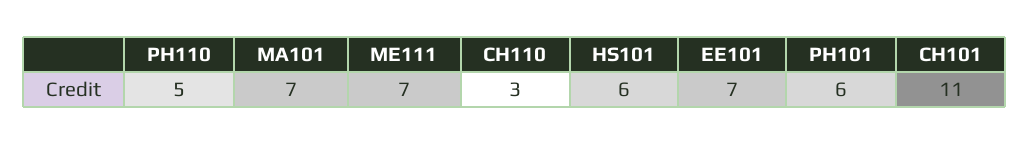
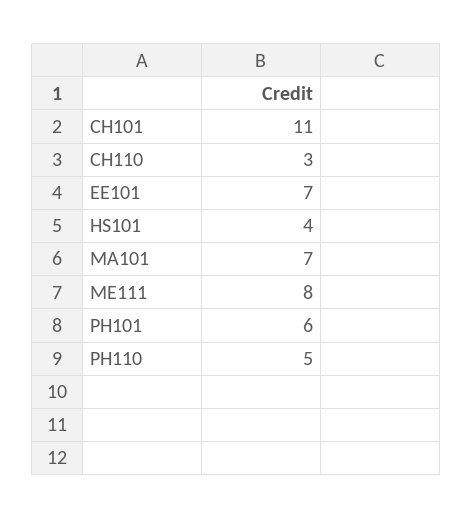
ME111: 7 -> 8
HS101: 6 -> 4

